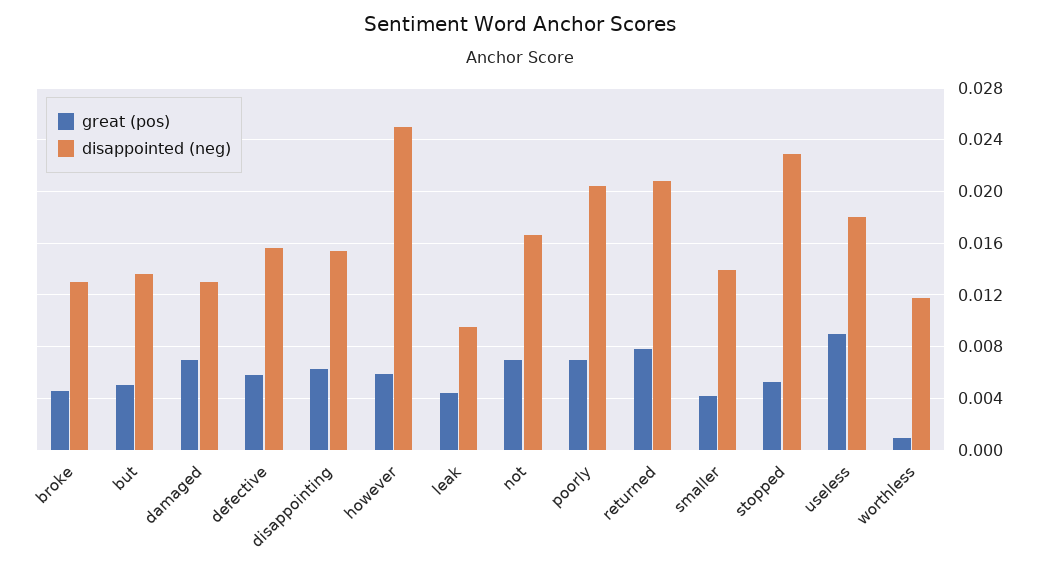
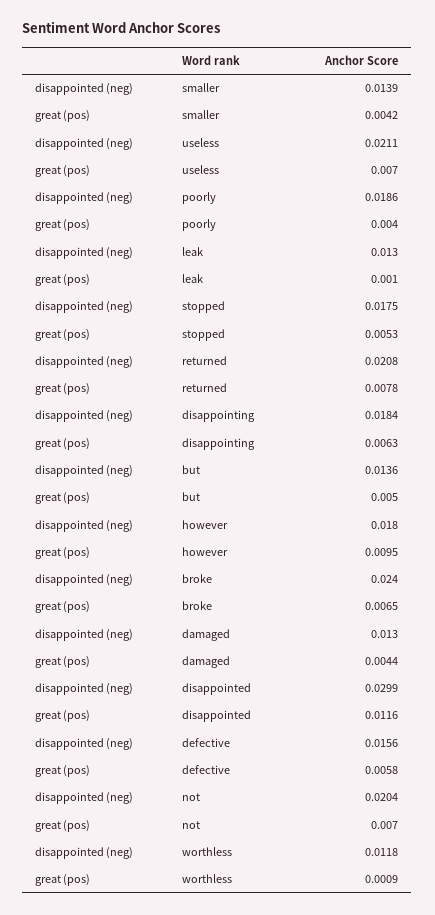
great (pos), broke: 0.0045 -> 0.0065
disappointed (neg), broke: 0.013 -> 0.024
great (pos), damaged: 0.007 -> 0.0044
disappointed (neg), disappointing: 0.0155 -> 0.0184
great (pos), however: 0.006 -> 0.0095
disappointed (neg), however: 0.025 -> 0.018
great (pos), leak: 0.0045 -> 0.001
disappointed (neg), leak: 0.0095 -> 0.013
disappointed (neg), not: 0.0165 -> 0.0204
great (pos), poorly: 0.007 -> 0.004
disappointed (neg), poorly: 0.0205 -> 0.0186
disappointed (neg), stopped: 0.023 -> 0.0175
great (pos), useless: 0.009 -> 0.007
disappointed (neg), useless: 0.018 -> 0.0211
disappointed (neg), disappointed: none -> 0.0299
great (pos), disappointed: none -> 0.0116

